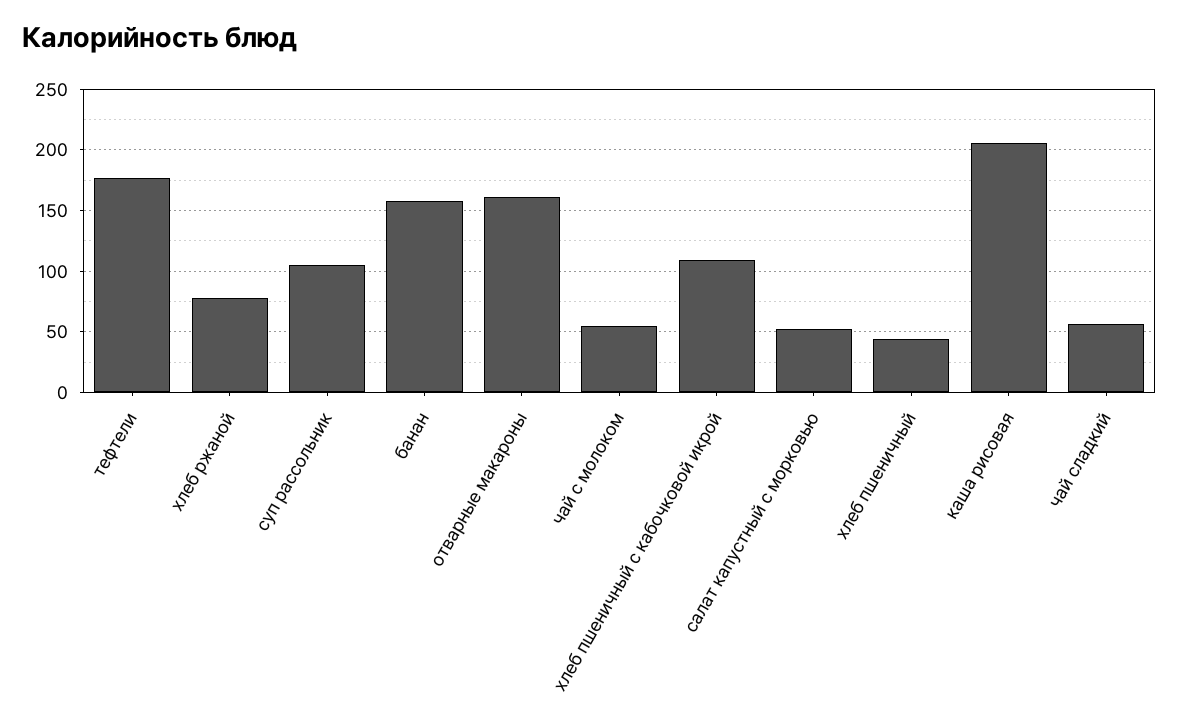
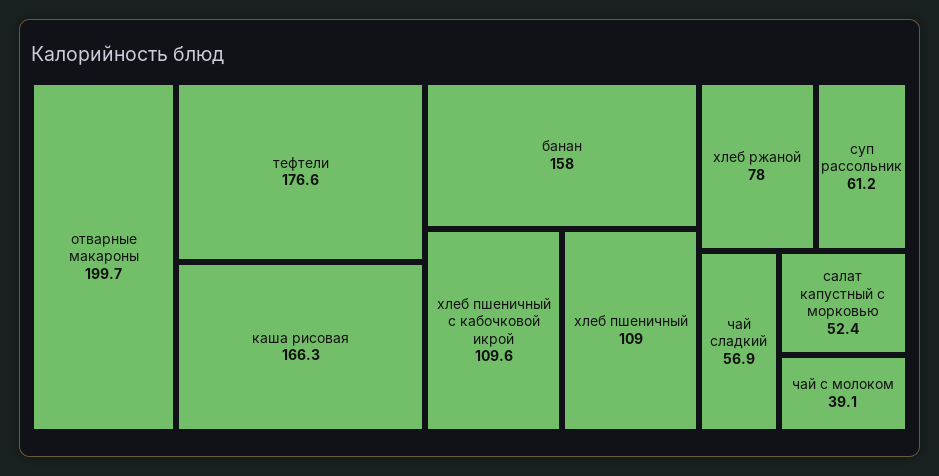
суп рассольник: 105 -> 61.2
отварные макароны: 160 -> 199.7
чай с молоком: 55 -> 39.1
хлеб пшеничный: 45 -> 109
каша рисовая: 205 -> 166.3

